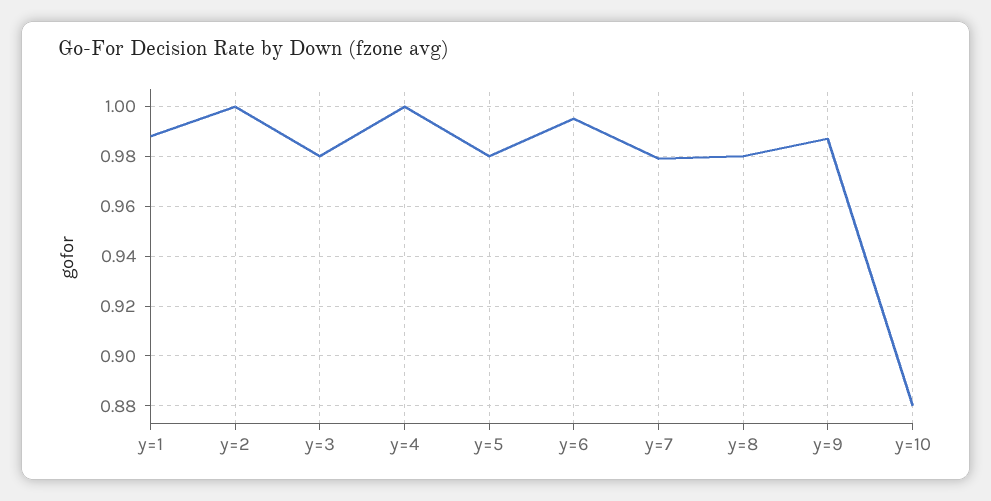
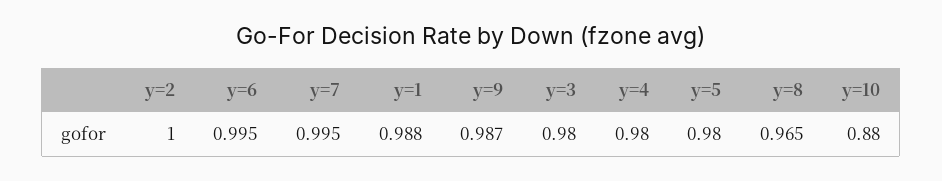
y=4: 1 -> 0.98
y=7: 0.98 -> 0.995
y=8: 0.98 -> 0.965

